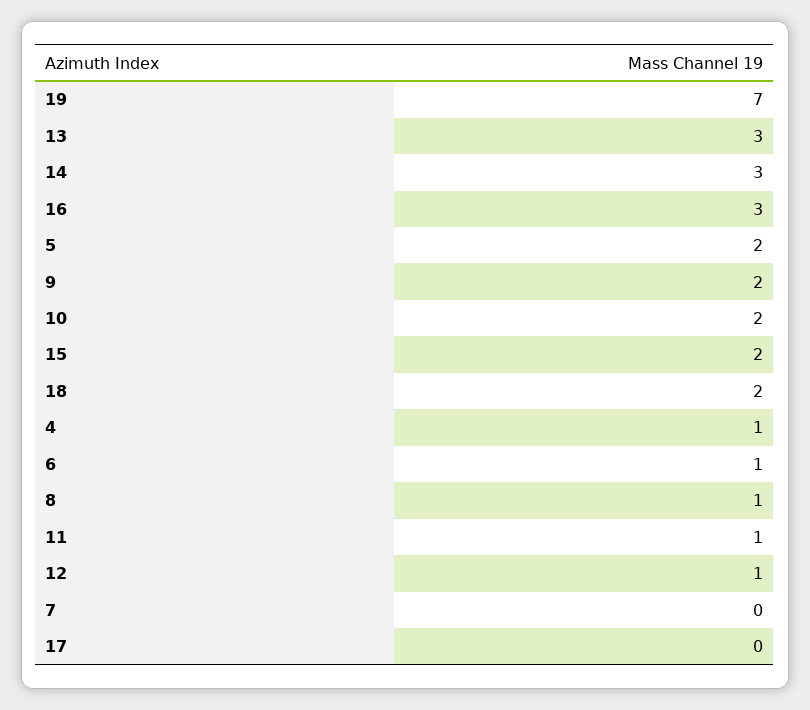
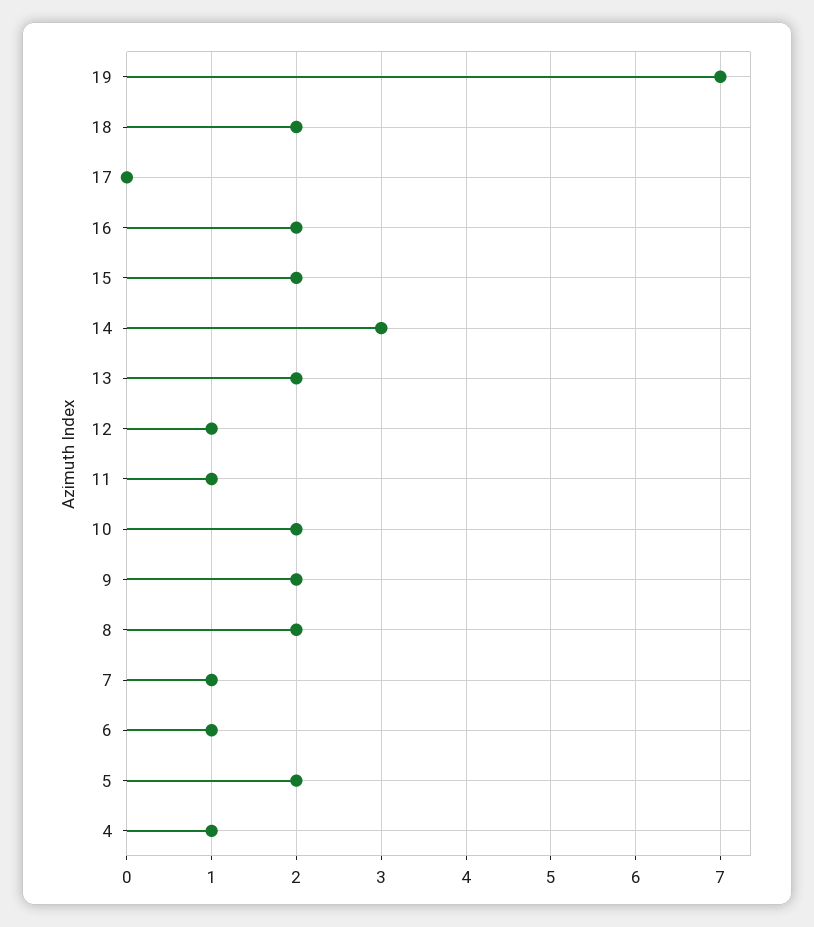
13: 3 -> 2
16: 3 -> 2
8: 1 -> 2
7: 0 -> 1

